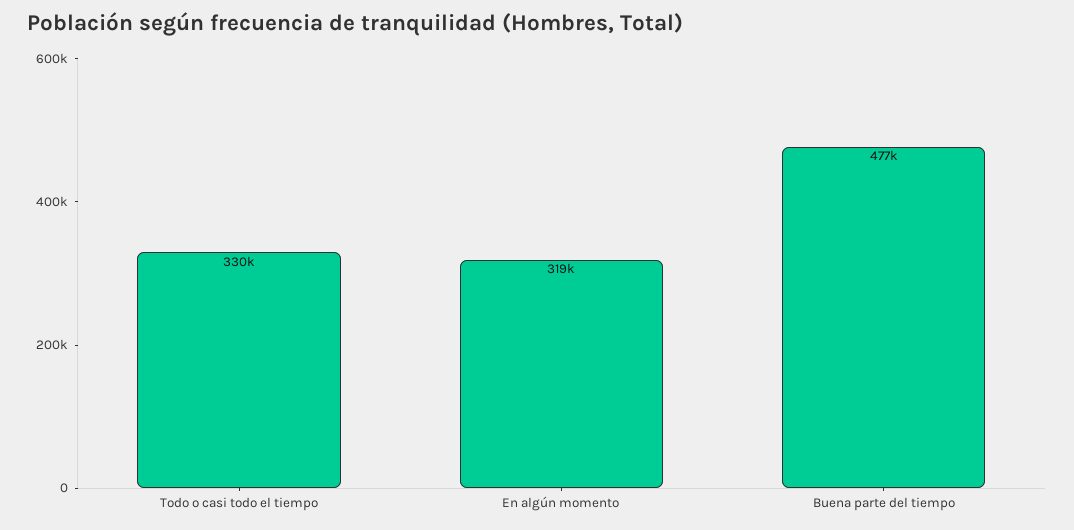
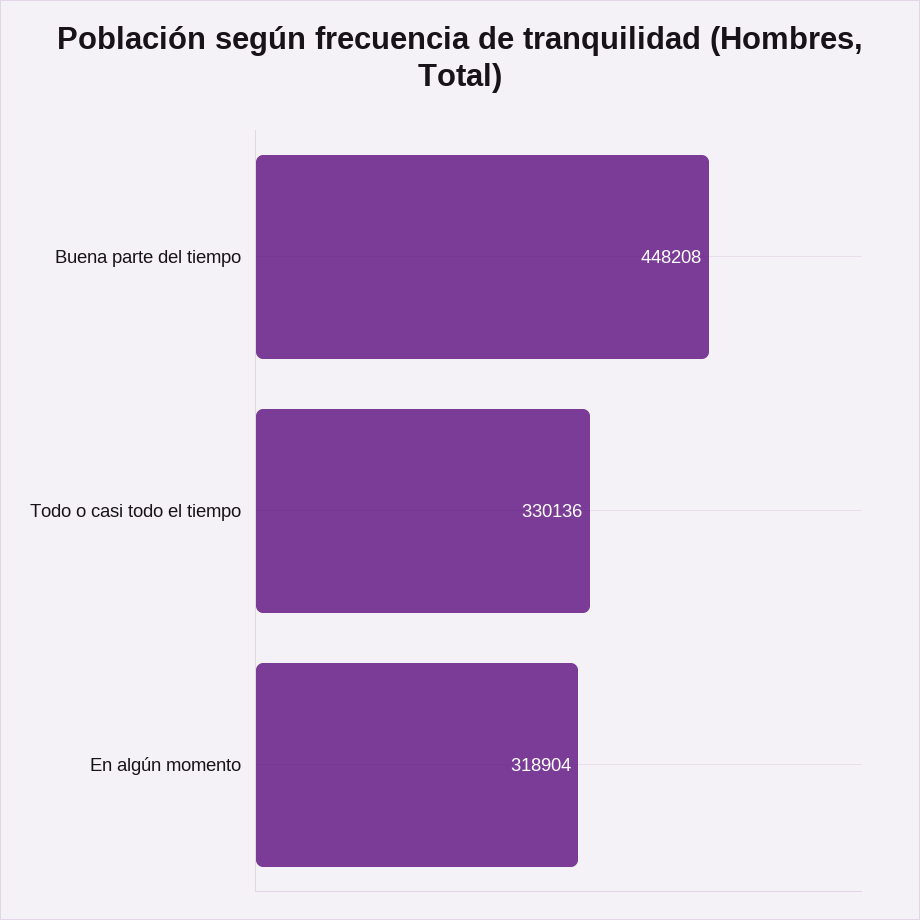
Buena parte del tiempo: 477000 -> 448208

